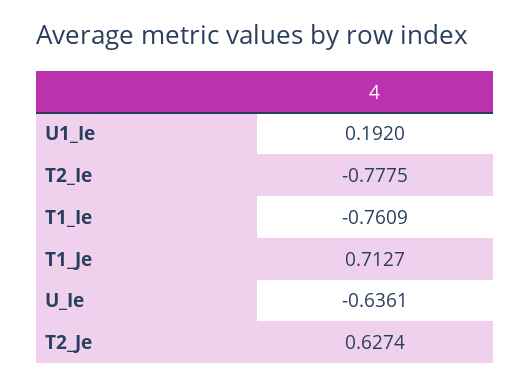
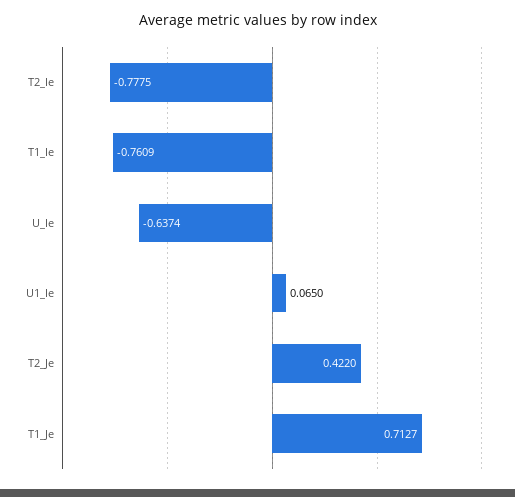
U1_Ie: 0.192 -> 0.065
U_Ie: -0.6361 -> -0.6374
T2_Je: 0.6274 -> 0.422

